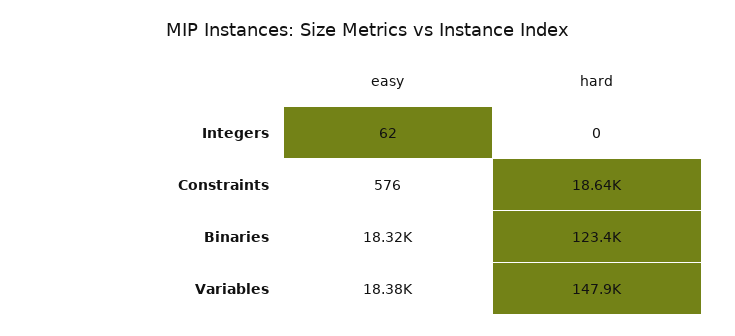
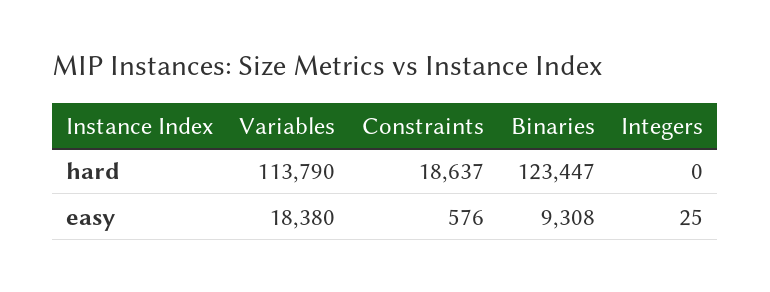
easy, Integers: 62 -> 25
easy, Binaries: 18320 -> 9308
hard, Variables: 147900 -> 113790

